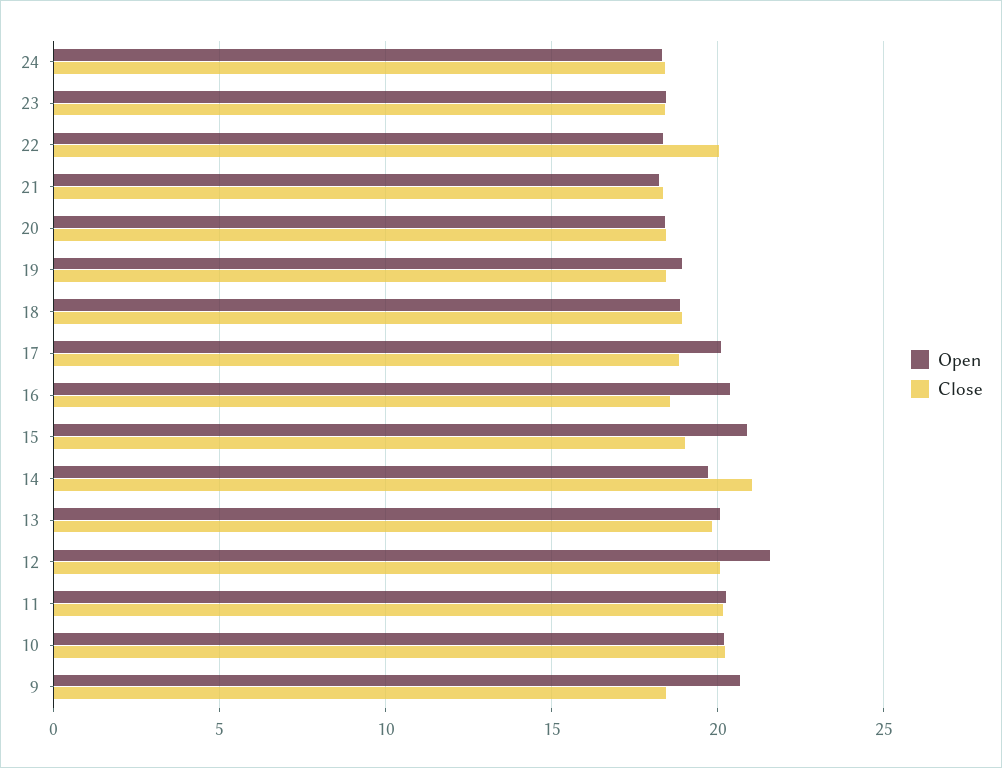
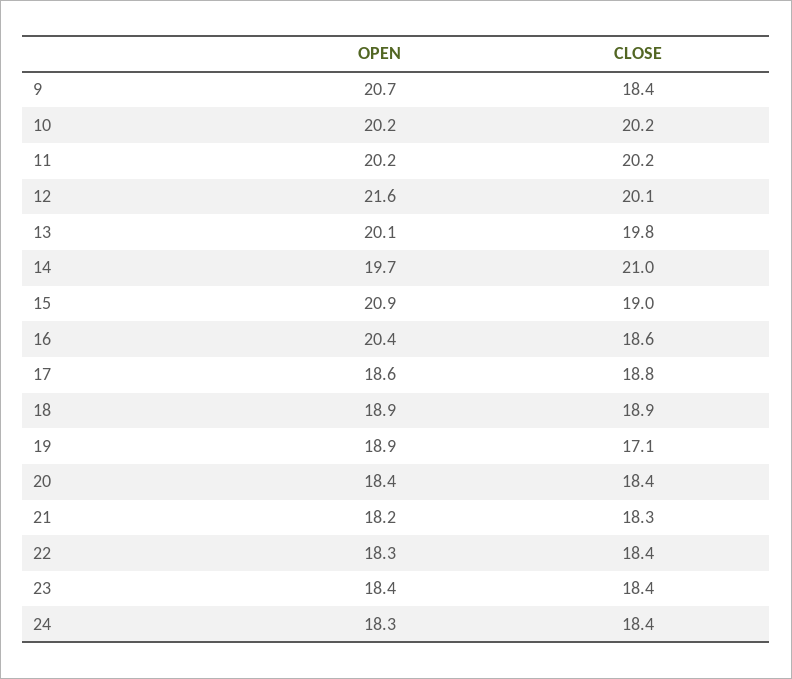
Close, 22: 20 -> 18.4
Close, 19: 18.5 -> 17.1
Open, 17: 20 -> 18.6

